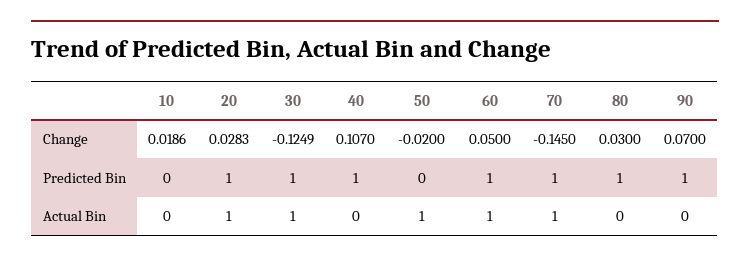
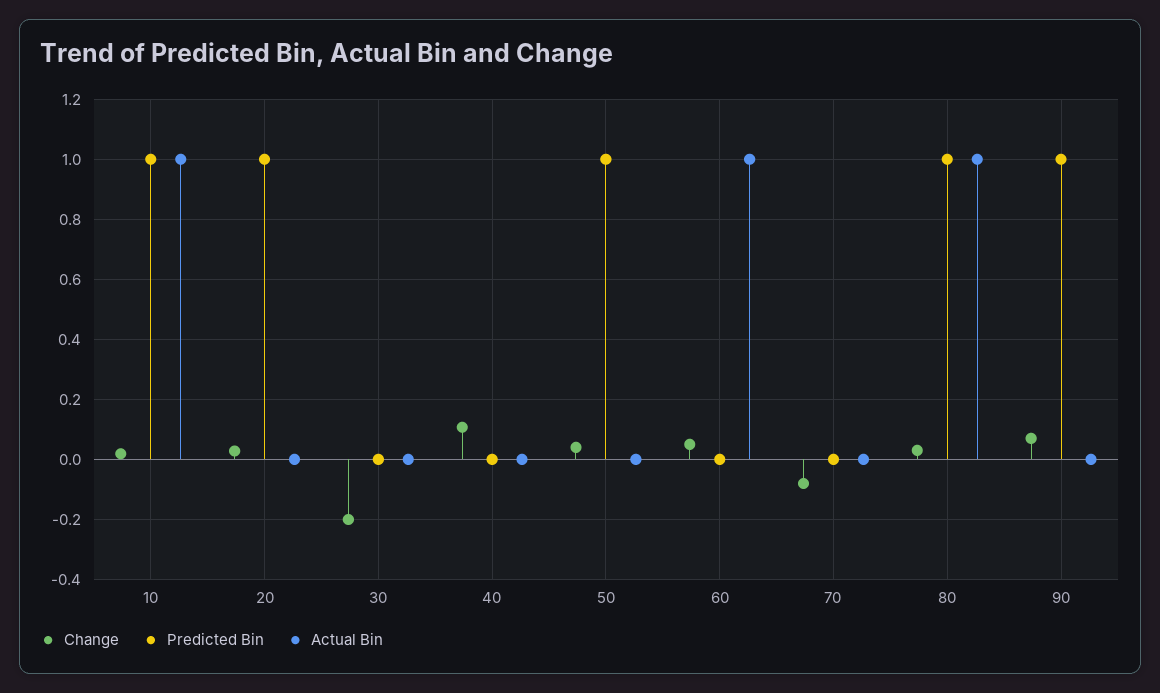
Change, 30: -0.1249 -> -0.2
Change, 50: -0.02 -> 0.04
Change, 70: -0.145 -> -0.08
Predicted Bin, 10: 0 -> 1
Predicted Bin, 30: 1 -> 0
Predicted Bin, 40: 1 -> 0
Predicted Bin, 50: 0 -> 1
Predicted Bin, 60: 1 -> 0
Predicted Bin, 70: 1 -> 0
Actual Bin, 10: 0 -> 1
Actual Bin, 20: 1 -> 0
Actual Bin, 30: 1 -> 0
Actual Bin, 50: 1 -> 0
Actual Bin, 70: 1 -> 0
Actual Bin, 80: 0 -> 1

